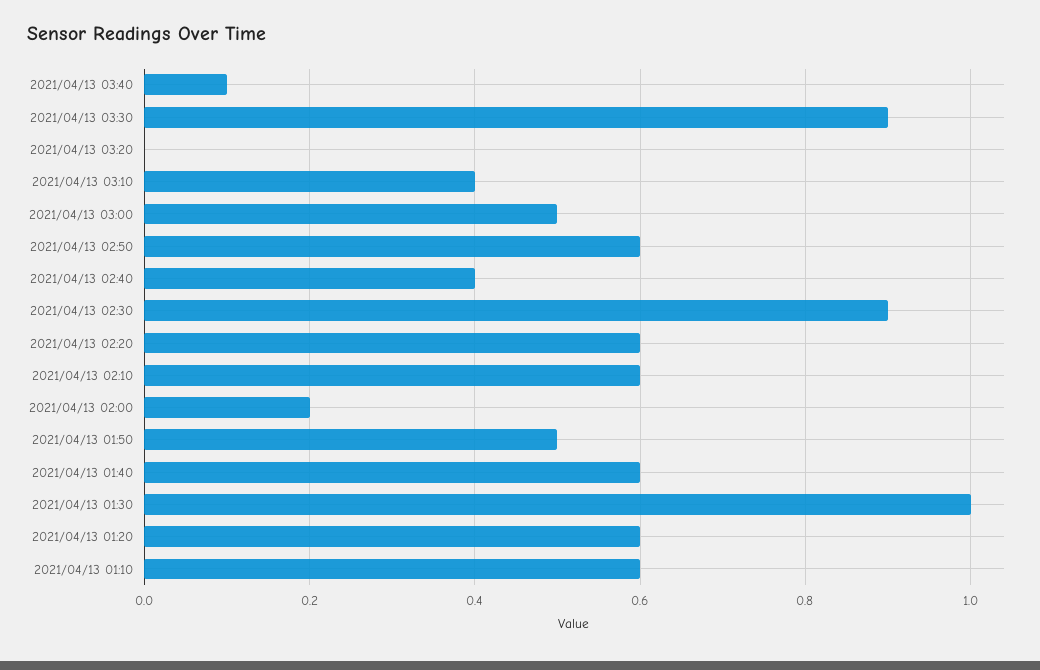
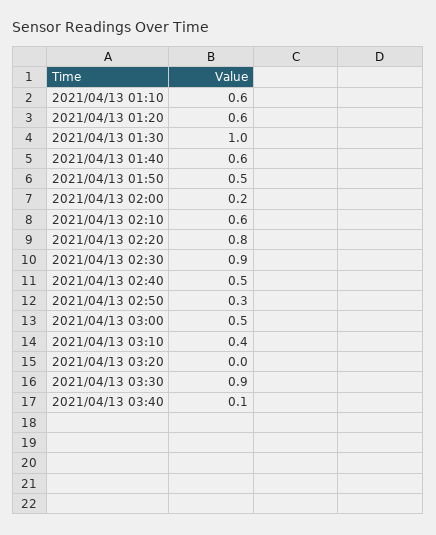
2021/04/13 02:50: 0.6 -> 0.3
2021/04/13 02:40: 0.4 -> 0.5
2021/04/13 02:20: 0.6 -> 0.8

